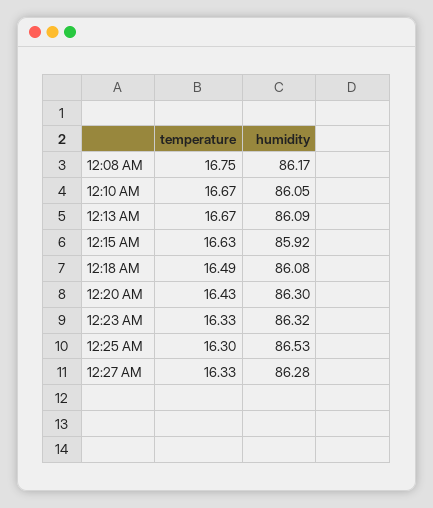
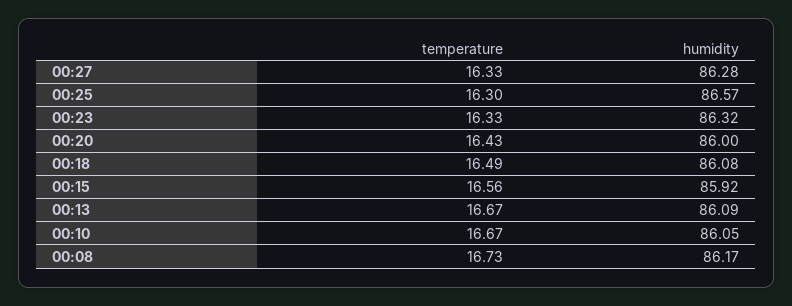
temperature, 12:08 AM: 16.75 -> 16.73
temperature, 12:15 AM: 16.63 -> 16.56
humidity, 12:20 AM: 86.3 -> 86
humidity, 12:25 AM: 86.53 -> 86.57

